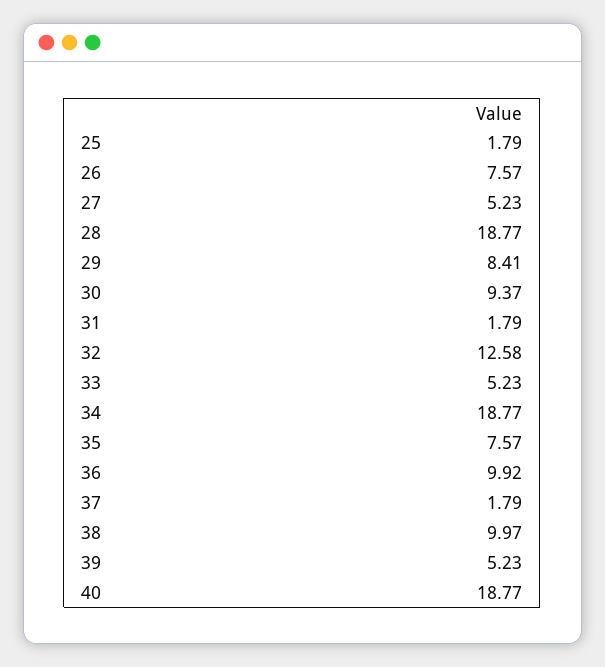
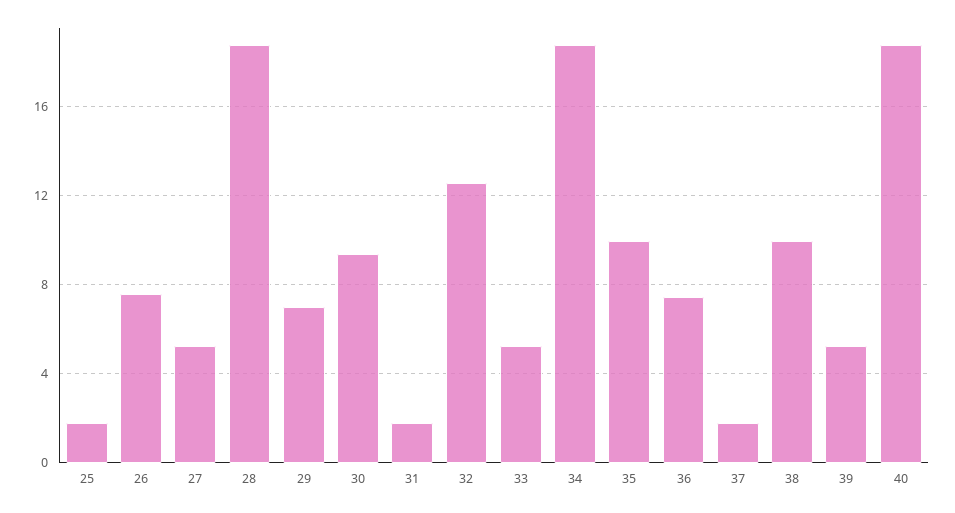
29: 8.41 -> 7
35: 7.57 -> 10
36: 9.92 -> 7.5

